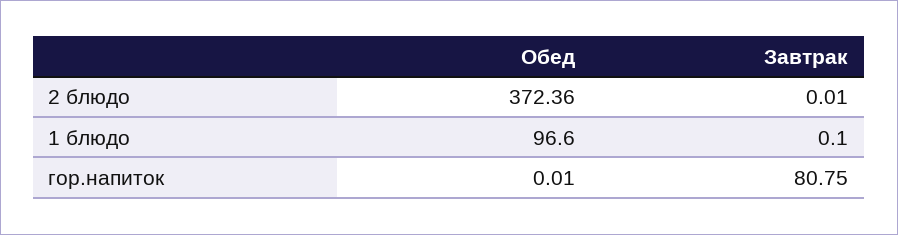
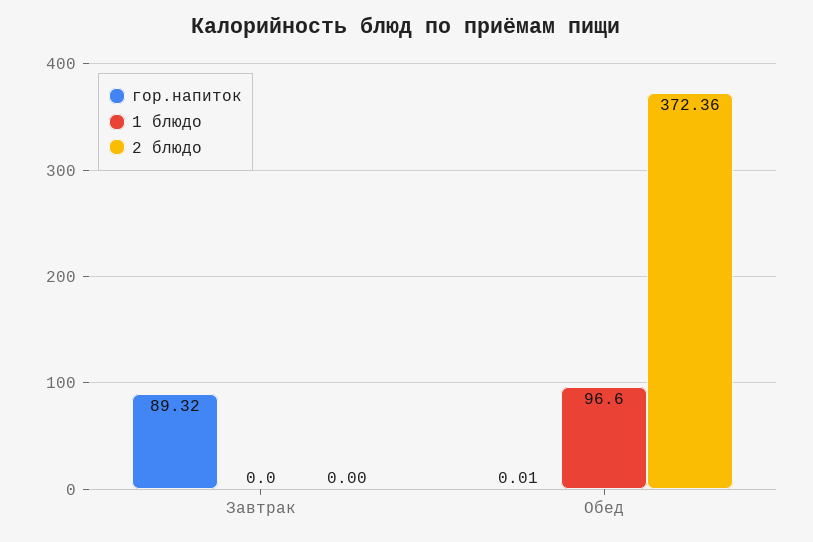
2 блюдо, Завтрак: 0.01 -> 0
1 блюдо, Завтрак: 0.1 -> 0
гор.напиток, Завтрак: 80.75 -> 89.32

